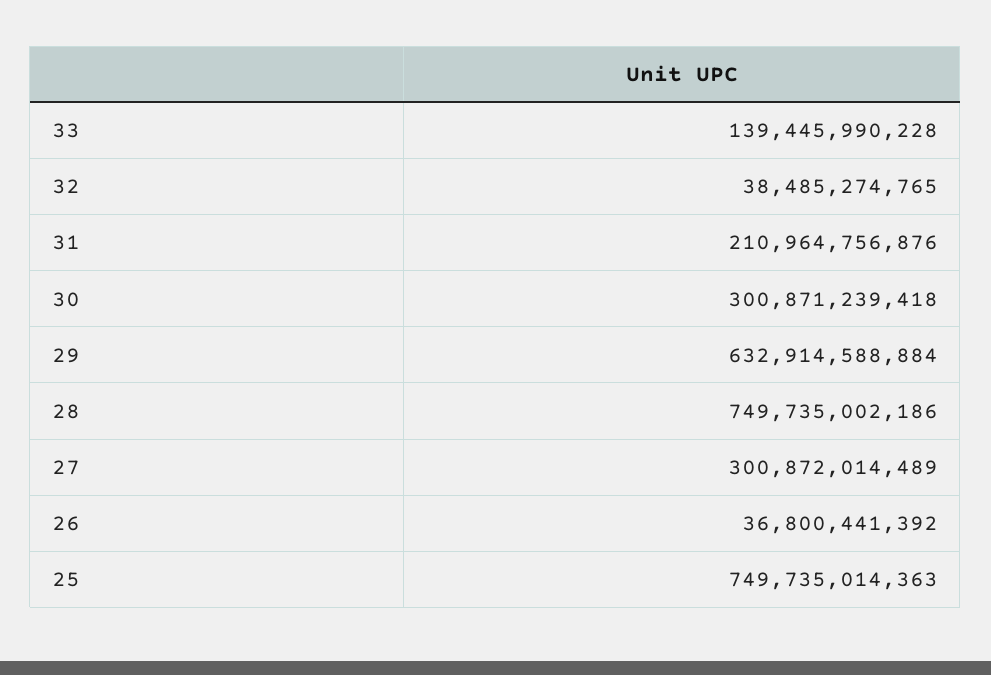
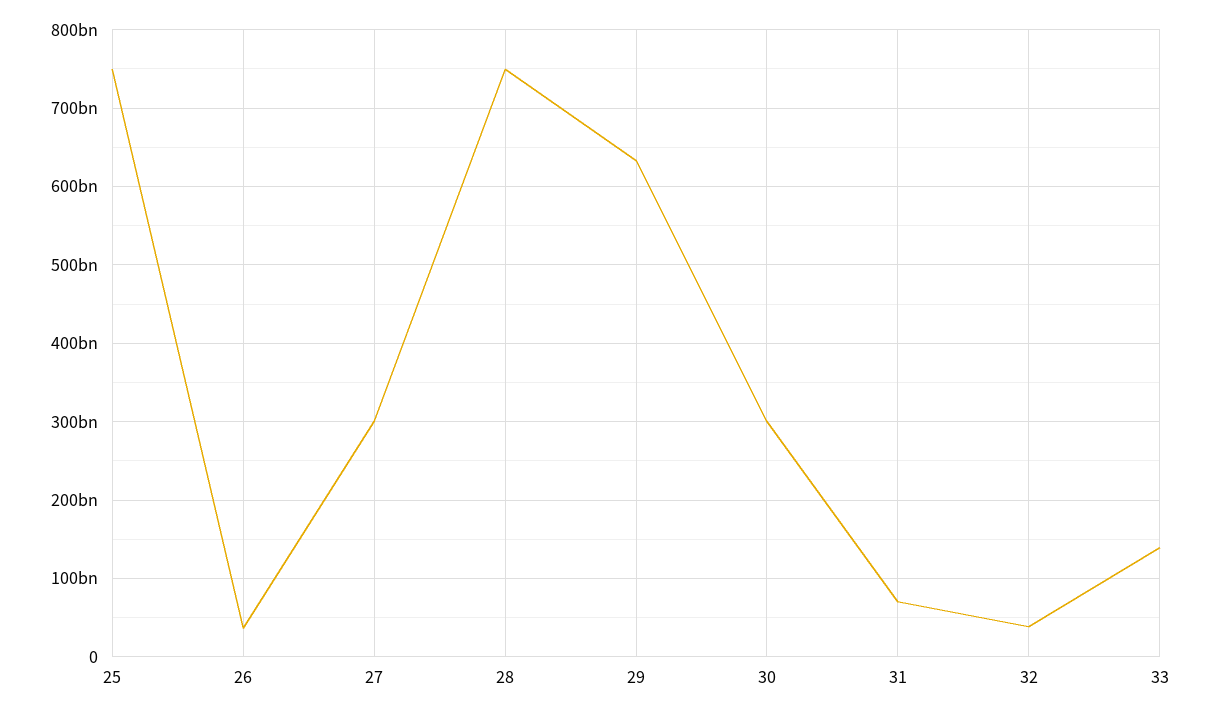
31: 210964756876 -> 70000000000

